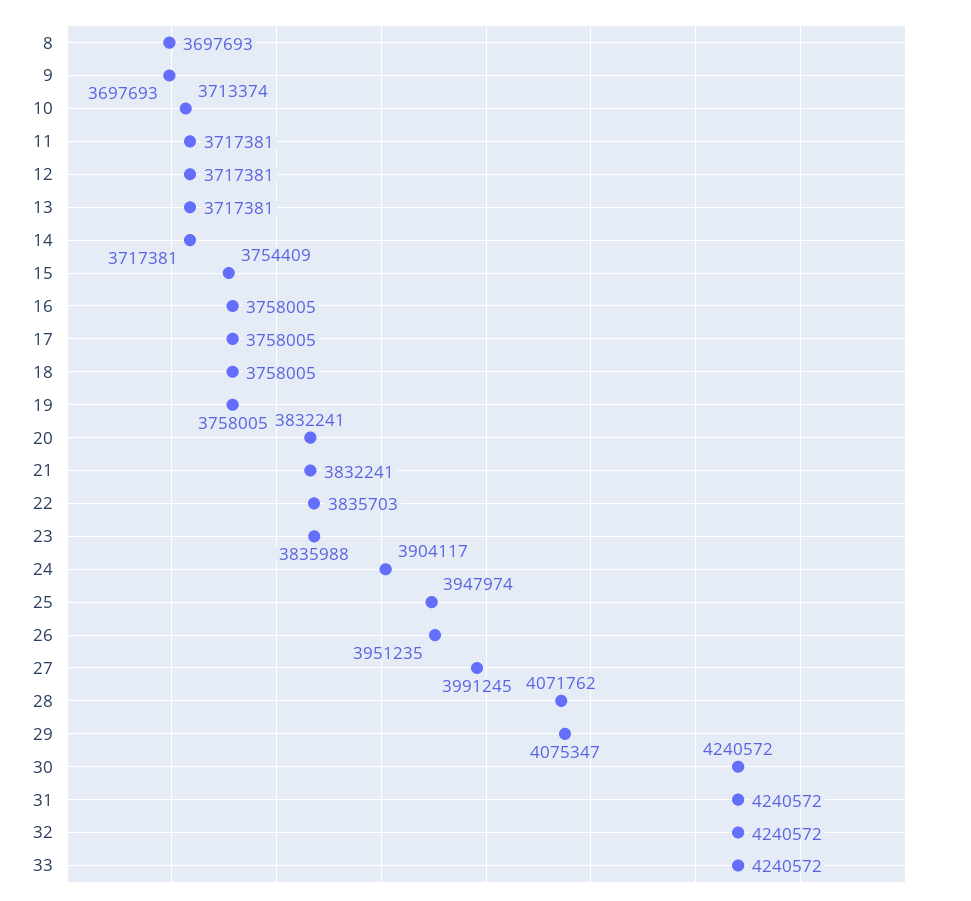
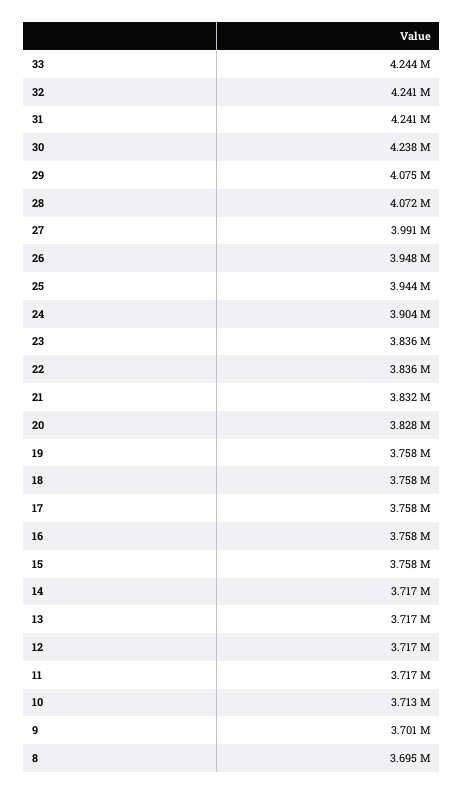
8: 3697693 -> 3695000
9: 3697693 -> 3701000
15: 3754409 -> 3758000
20: 3832241 -> 3828000
25: 3947974 -> 3944000
26: 3951235 -> 3948000
30: 4240572 -> 4238000
33: 4240572 -> 4244000

